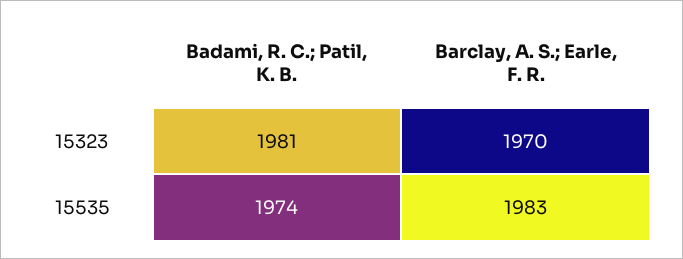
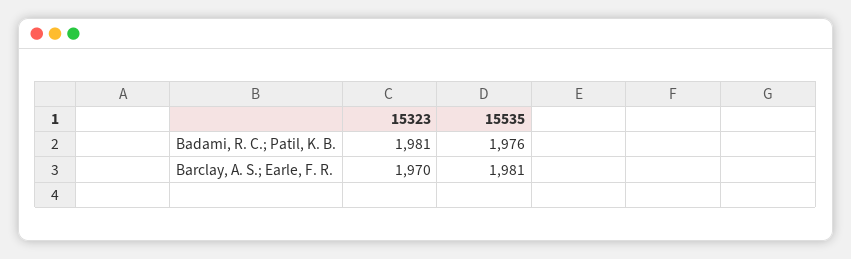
Badami, R. C.; Patil, K. B., 15535: 1974 -> 1976
Barclay, A. S.; Earle, F. R., 15535: 1983 -> 1981

